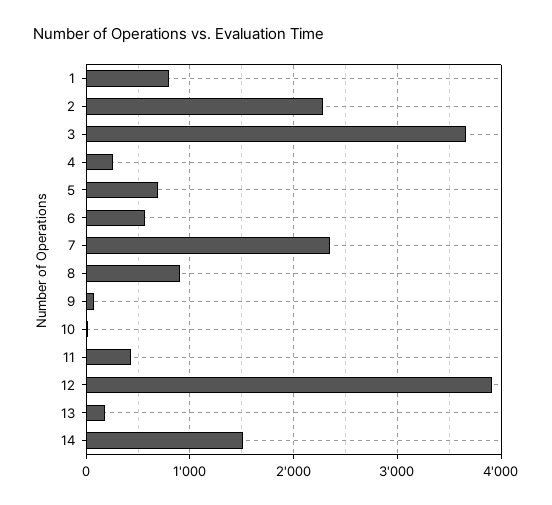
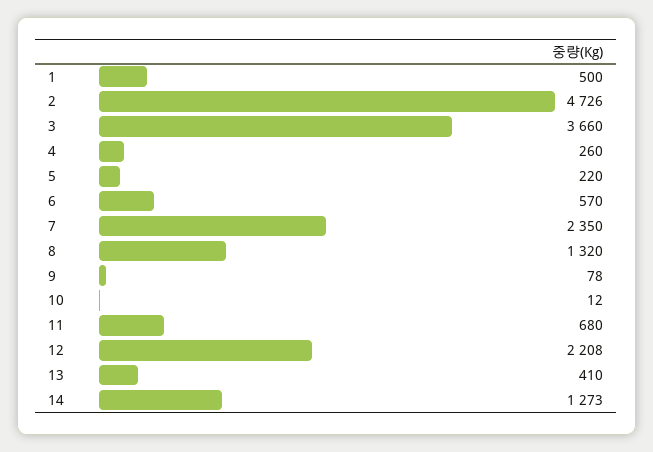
1: 800 -> 500
2: 2300 -> 4726
5: 700 -> 220
8: 900 -> 1320
11: 400 -> 680
12: 3900 -> 2208
13: 200 -> 410
14: 1500 -> 1273

